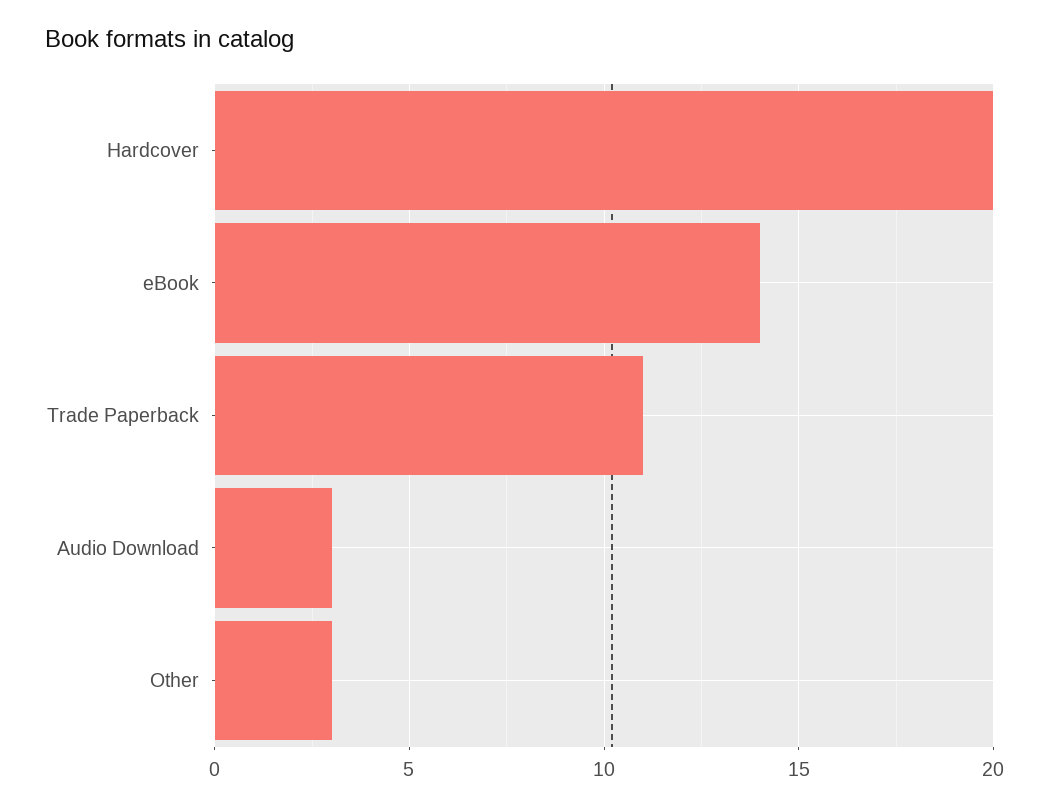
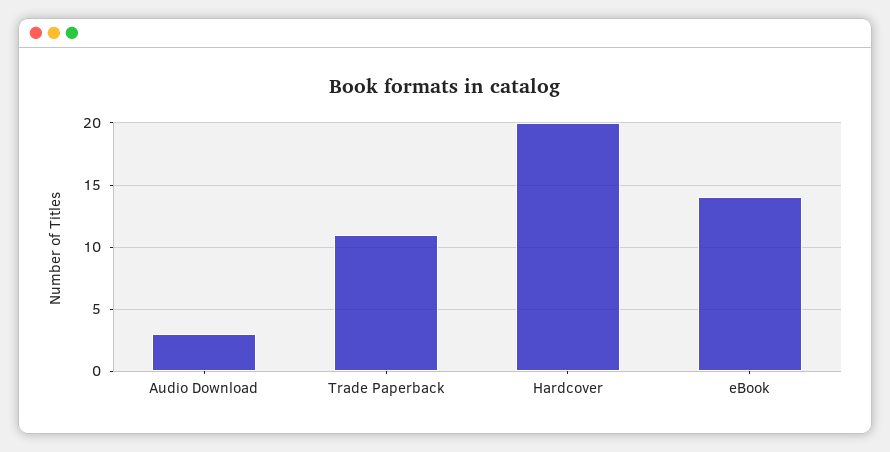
Other: 3 -> none

